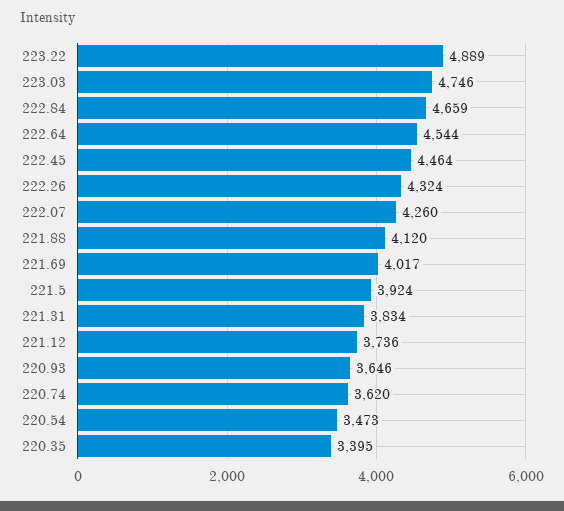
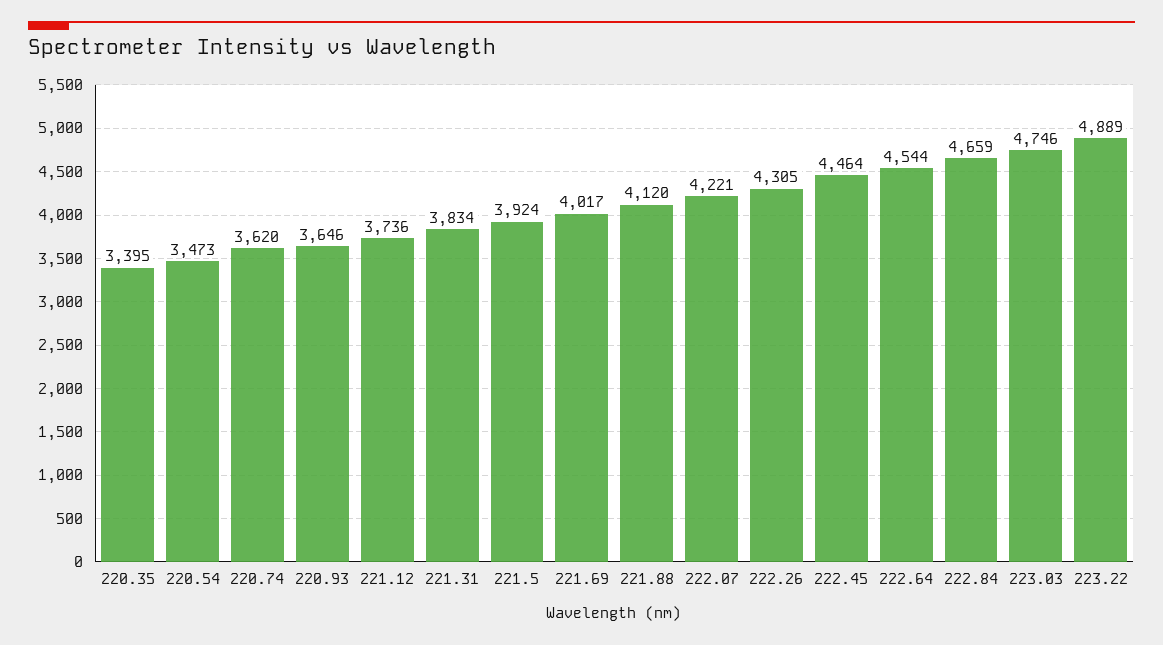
222.26: 4324 -> 4305
222.07: 4260 -> 4221

